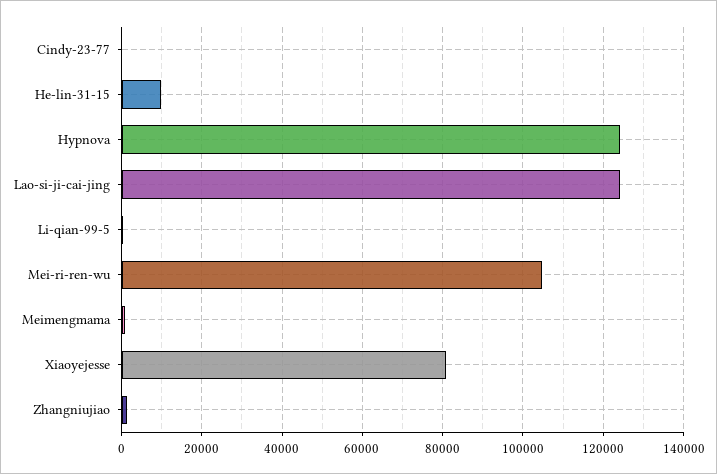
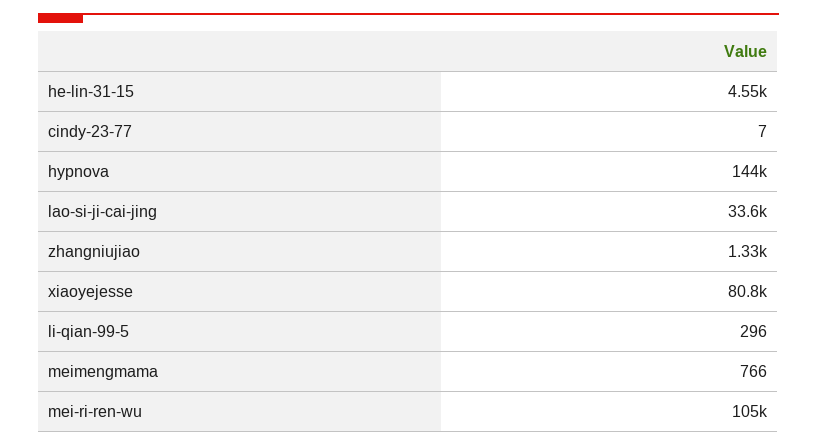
He-lin-31-15: 10000 -> 4550
Hypnova: 124000 -> 144000
Lao-si-ji-cai-jing: 124000 -> 33600

